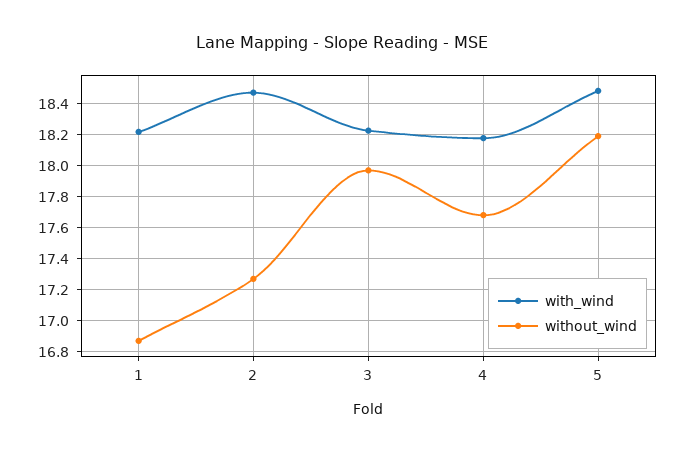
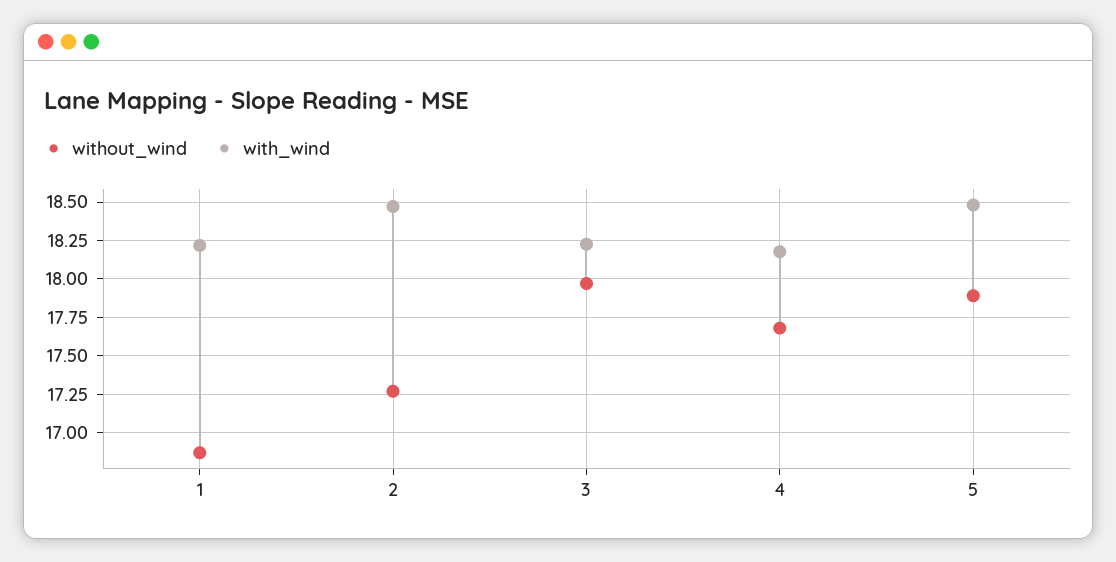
without_wind, 5: 18.2 -> 17.9

